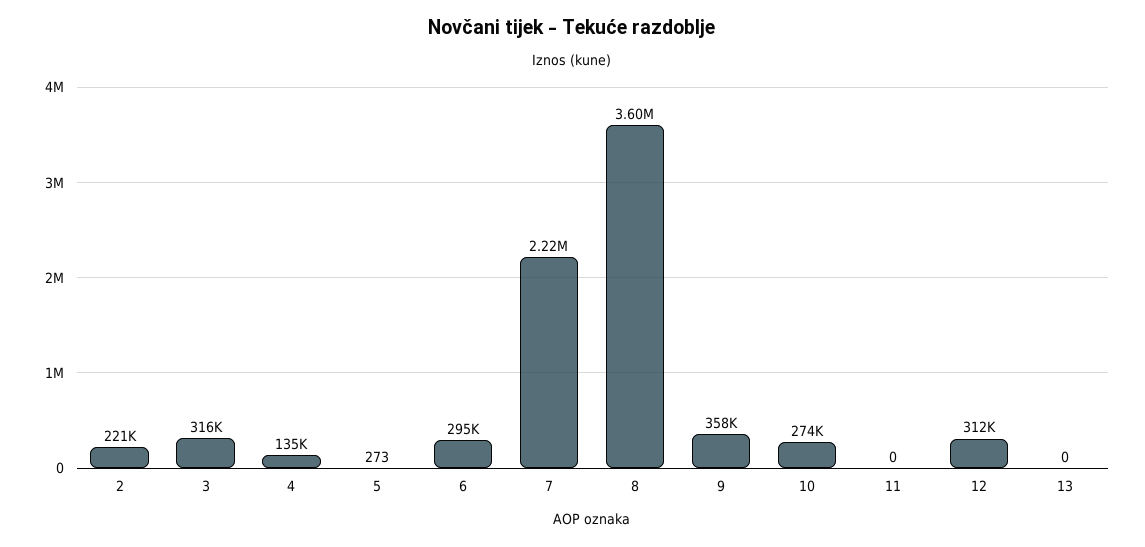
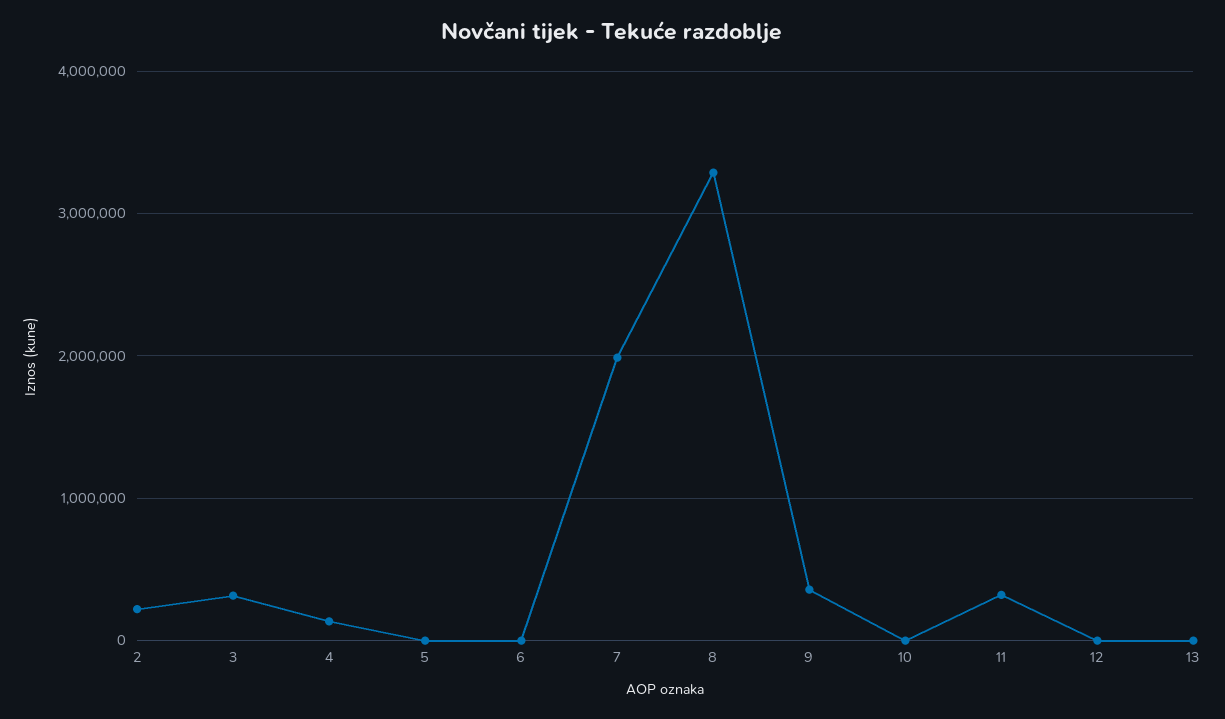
6: 295000 -> 0
7: 2220000 -> 2000000
8: 3600000 -> 3300000
10: 274000 -> 0
11: 0 -> 300000
12: 312000 -> 0

